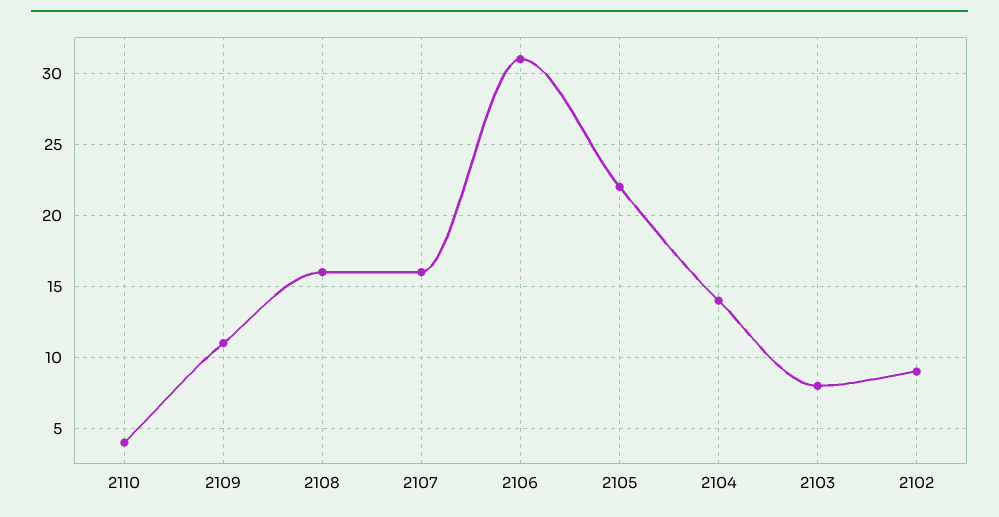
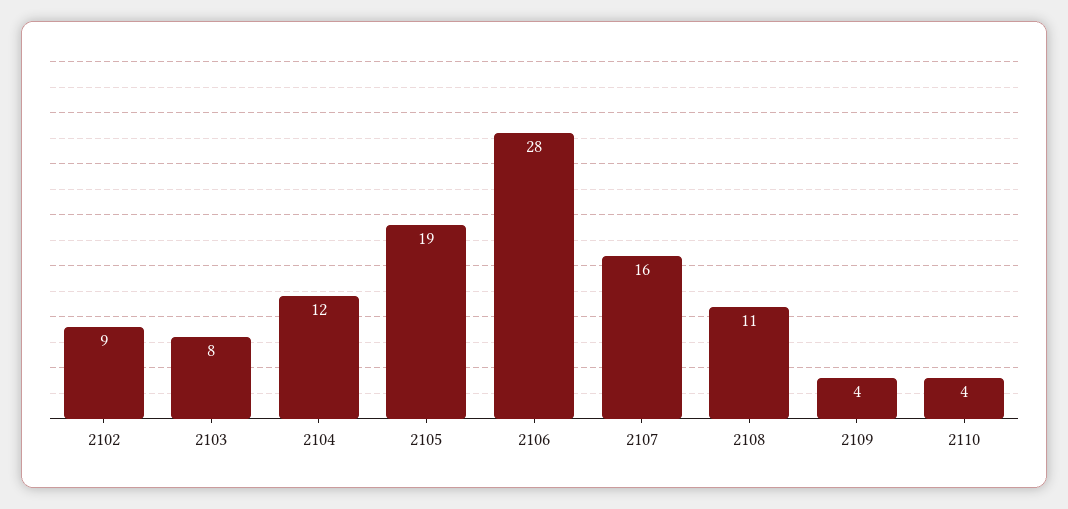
2109: 11 -> 4
2108: 16 -> 11
2106: 31 -> 28
2105: 22 -> 19
2104: 14 -> 12

